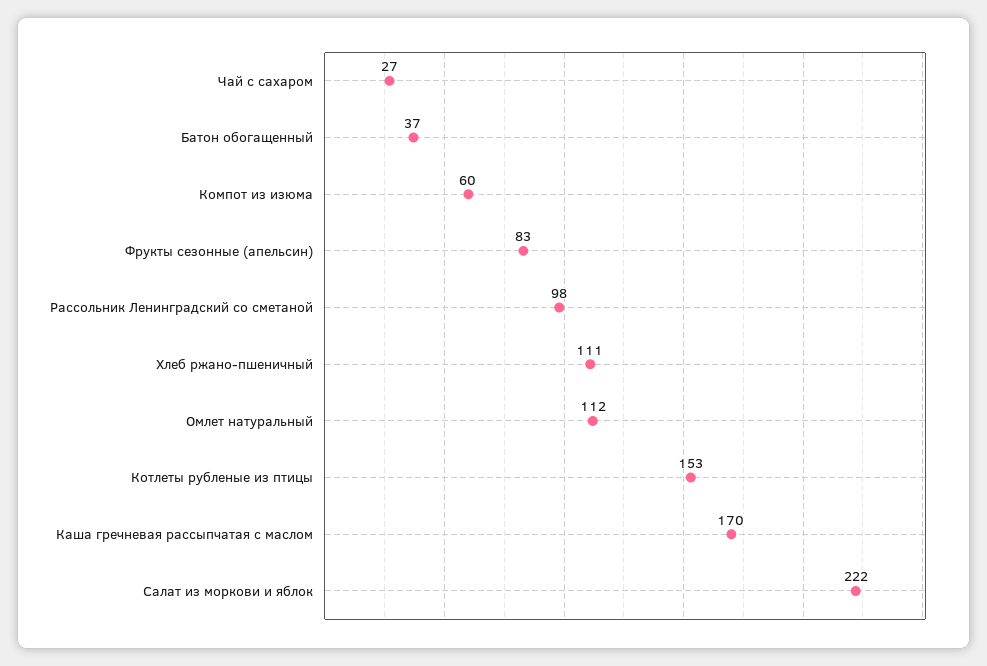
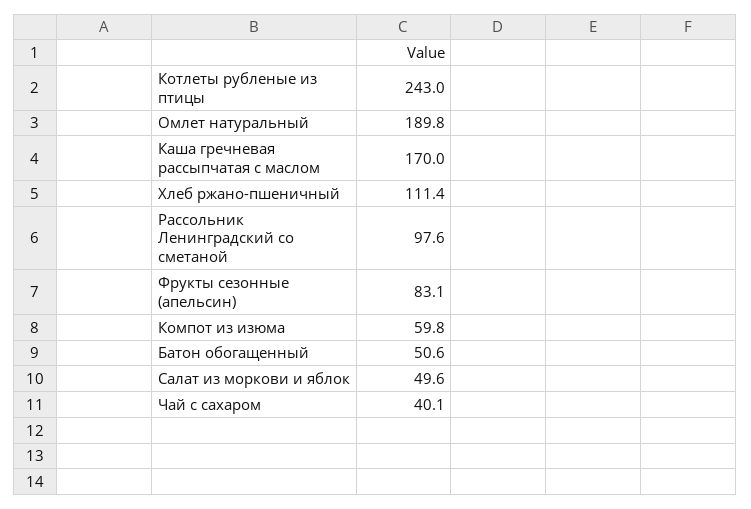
Чай с сахаром: 27 -> 40.1
Батон обогащенный: 37 -> 50.6
Омлет натуральный: 112 -> 189.8
Котлеты рубленые из птицы: 153 -> 243
Салат из моркови и яблок: 222 -> 49.6

